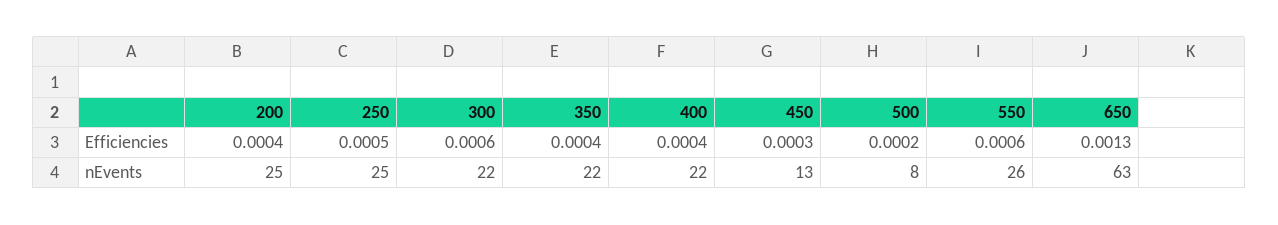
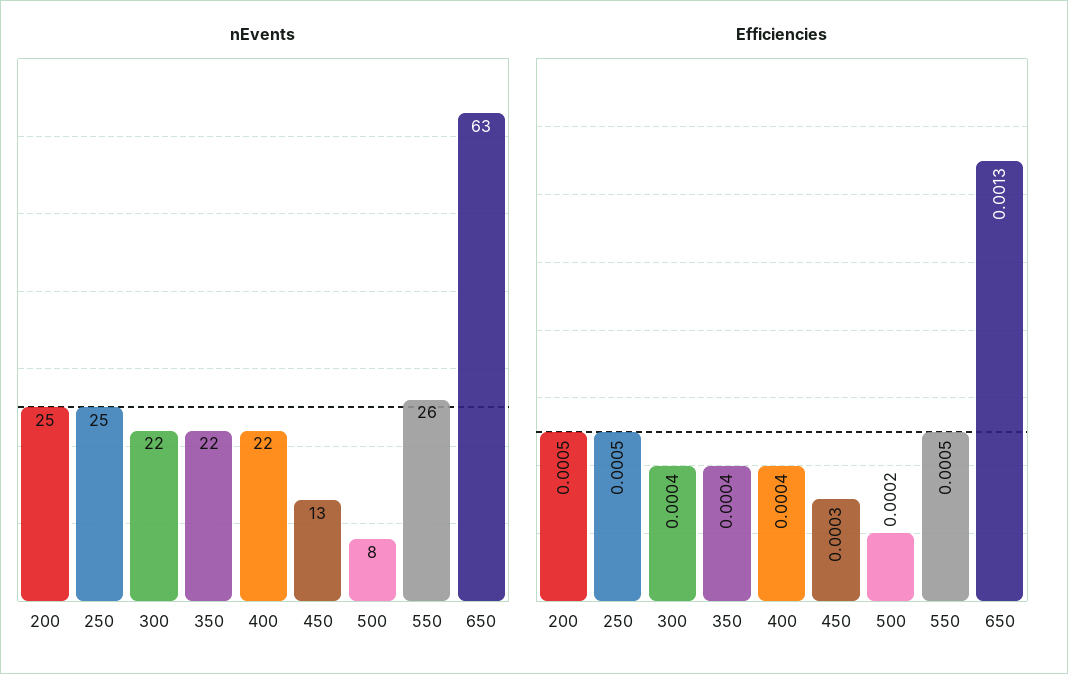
Efficiencies, 200: 0.0004 -> 0.0005
Efficiencies, 300: 0.0006 -> 0.0004
Efficiencies, 550: 0.0006 -> 0.0005

